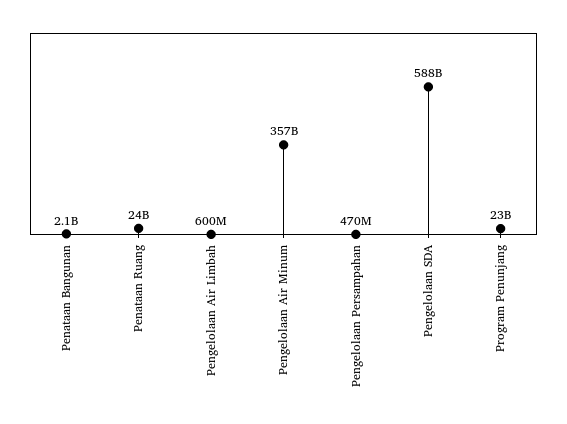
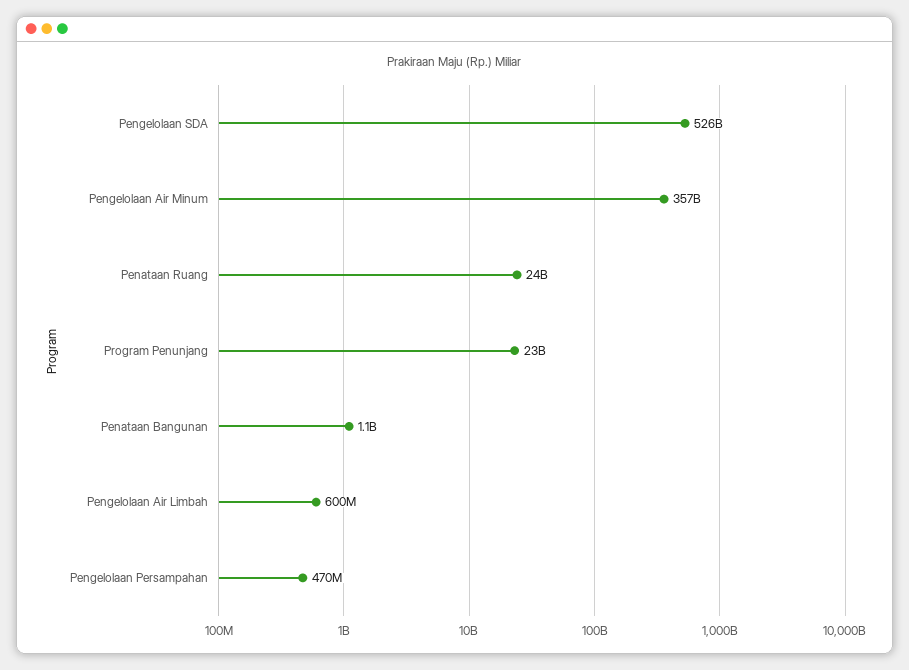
Penataan Bangunan: 2100000000 -> 1100000000
Pengelolaan SDA: 588000000000 -> 526000000000

